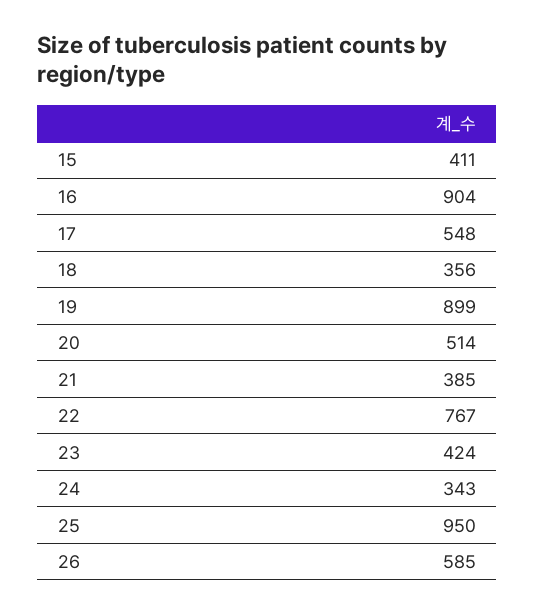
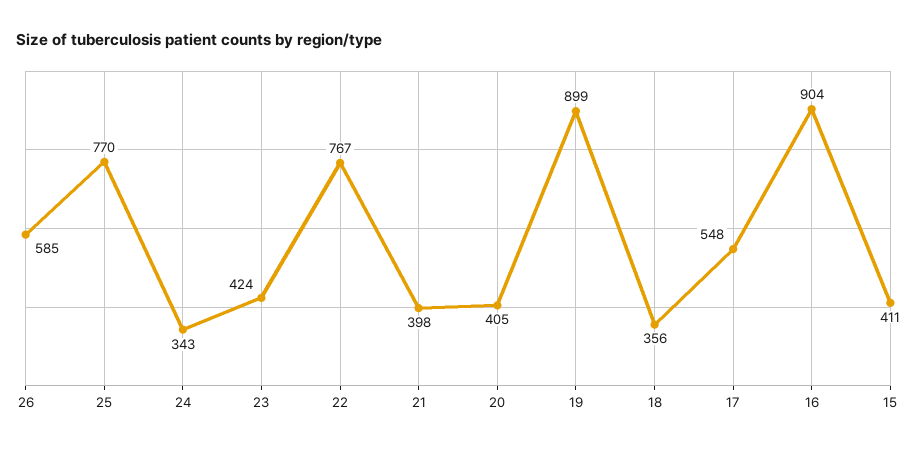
20: 514 -> 405
21: 385 -> 398
25: 950 -> 770

